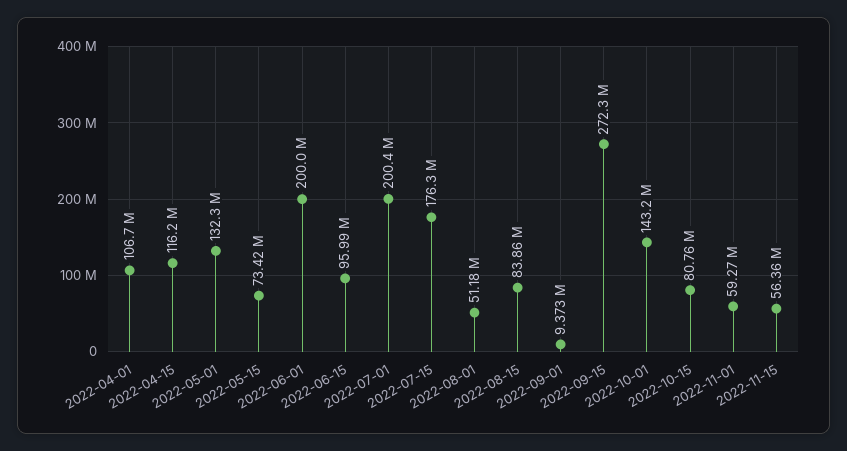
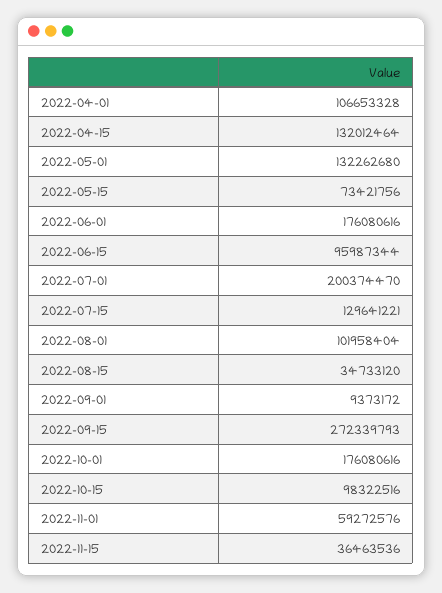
2022-04-15: 116200000 -> 132012464
2022-06-01: 200000000 -> 176080616
2022-07-15: 176300000 -> 129641221
2022-08-01: 51180000 -> 101958404
2022-08-15: 83860000 -> 34733120
2022-10-01: 143200000 -> 176080616
2022-10-15: 80760000 -> 98322516
2022-11-15: 56360000 -> 36463536

